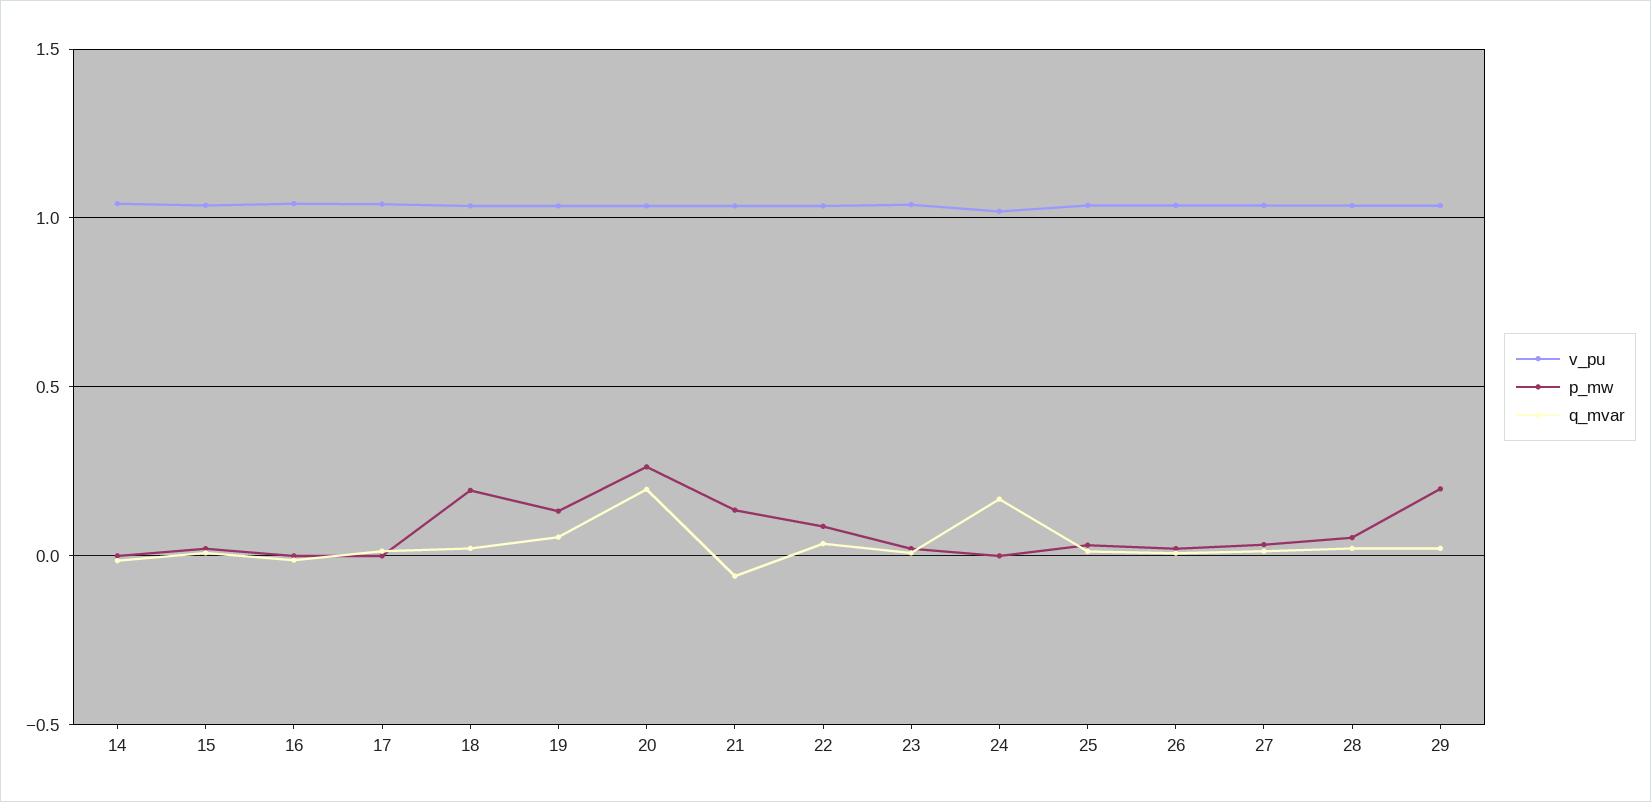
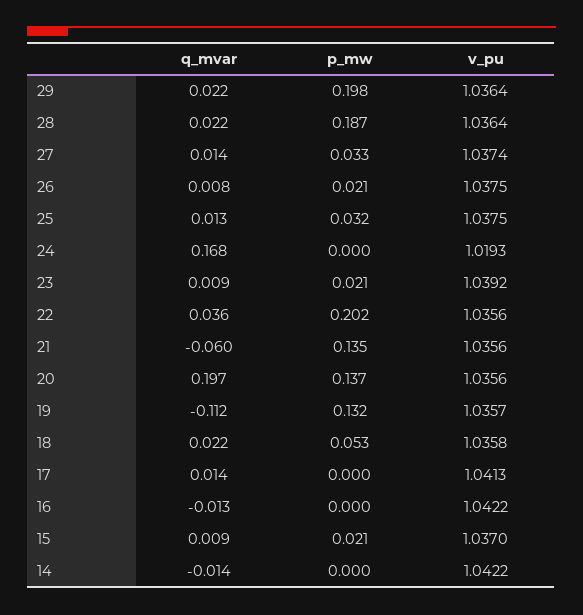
p_mw, 18: 0.2 -> 0.053
q_mvar, 19: 0.05 -> -0.112
p_mw, 20: 0.25 -> 0.137
p_mw, 22: 0.1 -> 0.202
p_mw, 28: 0.05 -> 0.187

